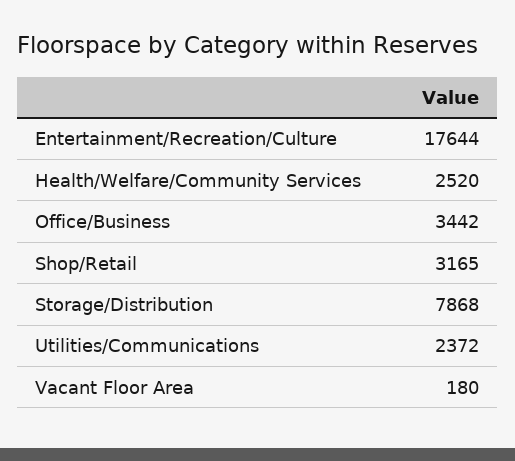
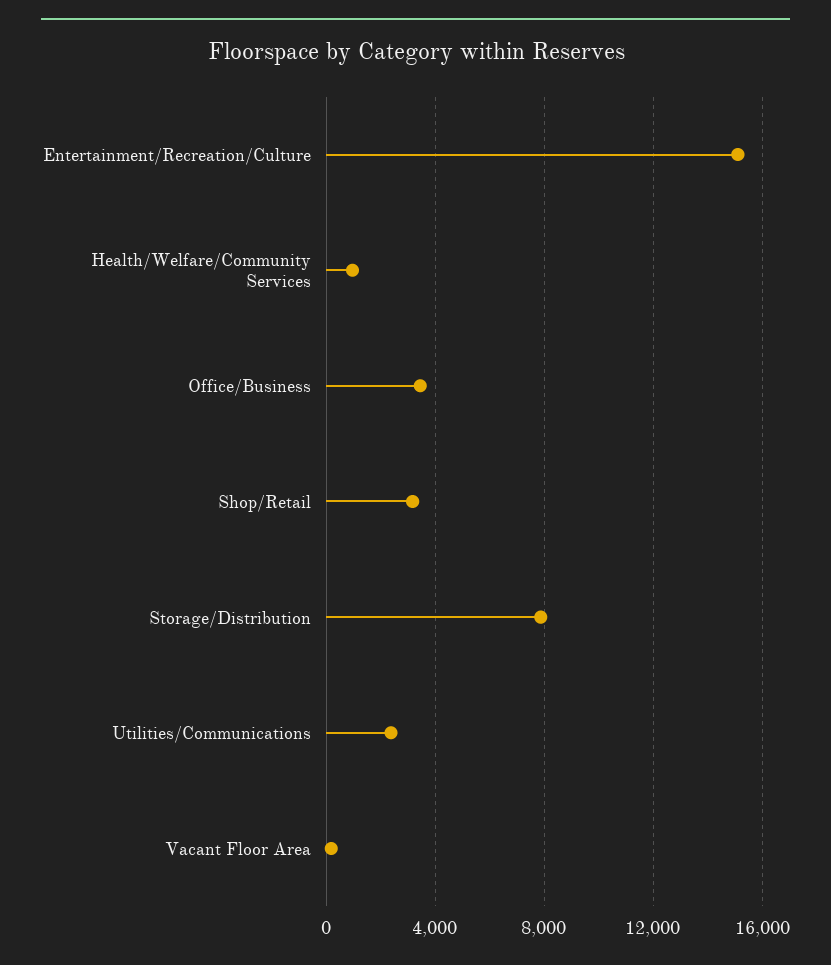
Entertainment/Recreation/Culture: 17644 -> 15000
Health/Welfare/Community Services: 2520 -> 1000

